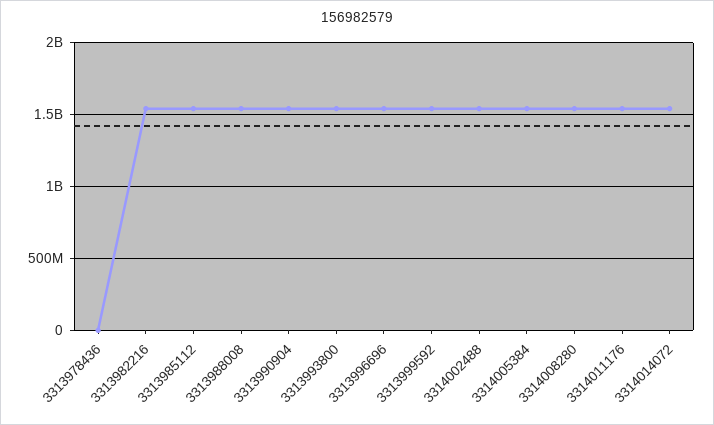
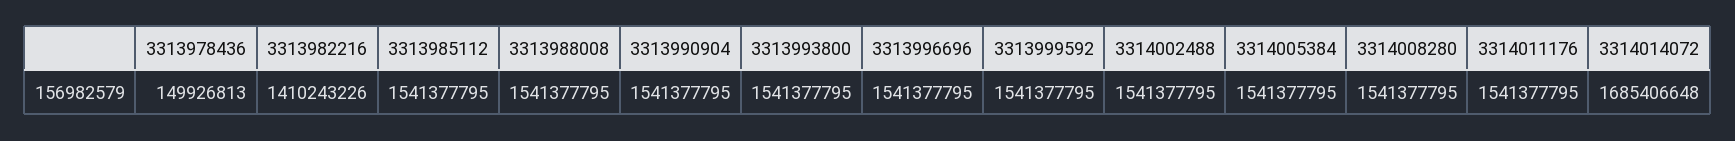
3313978436: 0 -> 149926813
3313982216: 1550000000 -> 1410243226
3314014072: 1550000000 -> 1685406648

